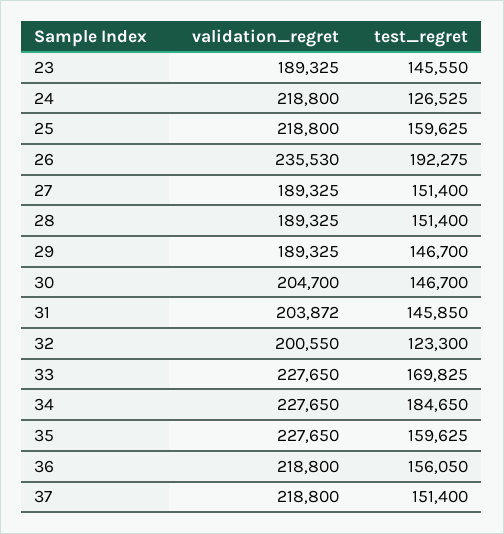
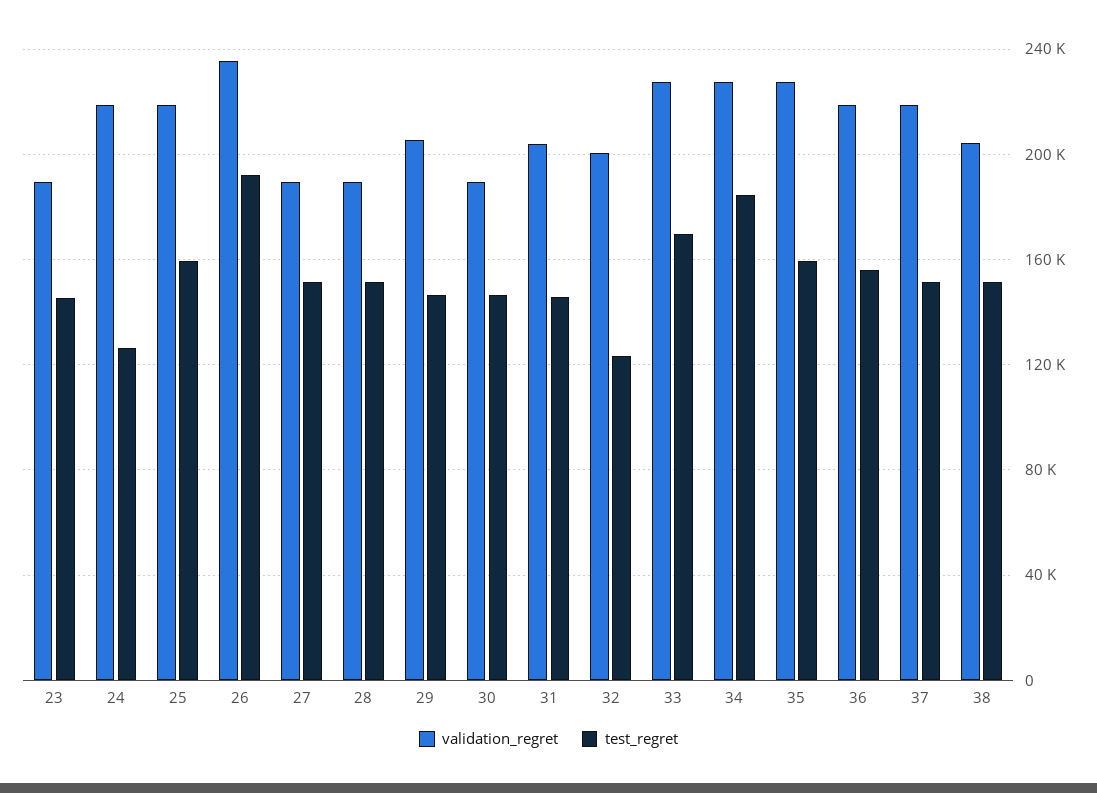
validation_regret, 29: 189325 -> 205000
validation_regret, 30: 204700 -> 190000
validation_regret, 38: none -> 205000
test_regret, 38: none -> 150000

